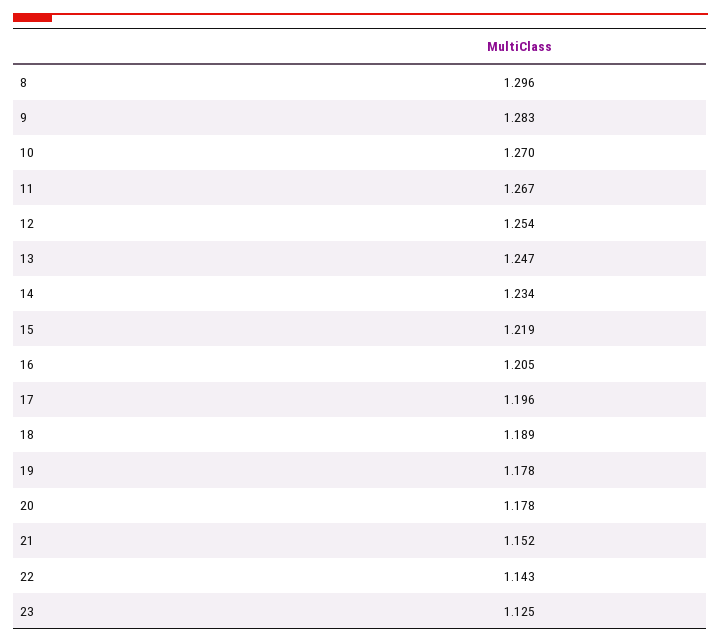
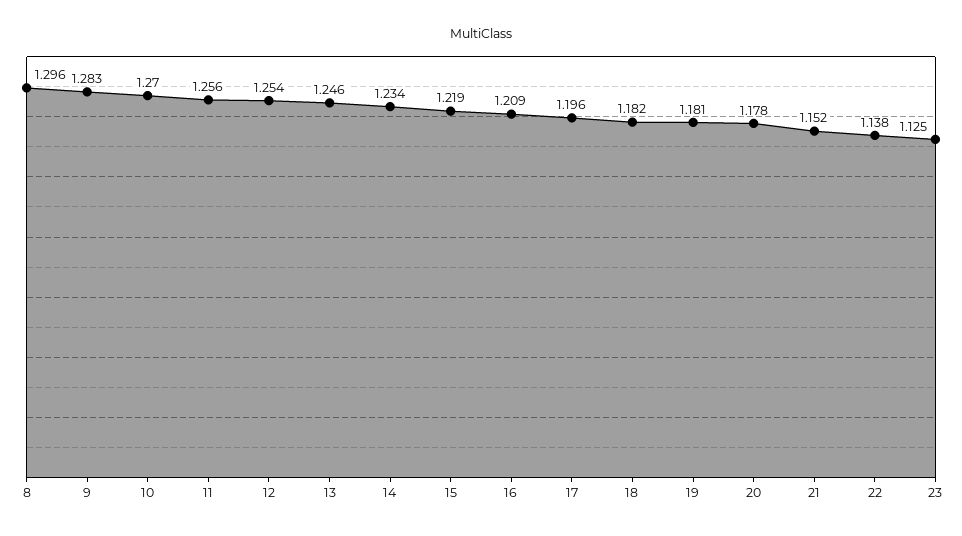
11: 1.267 -> 1.256
13: 1.247 -> 1.246
16: 1.205 -> 1.209
18: 1.189 -> 1.182
19: 1.178 -> 1.181
22: 1.143 -> 1.138

